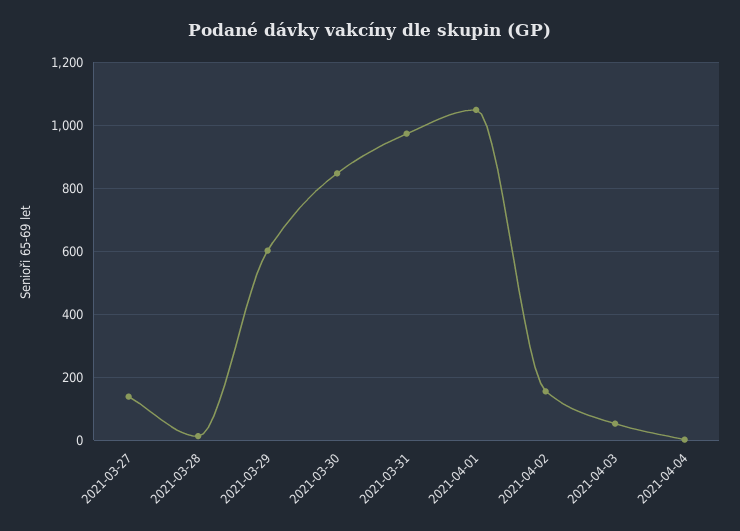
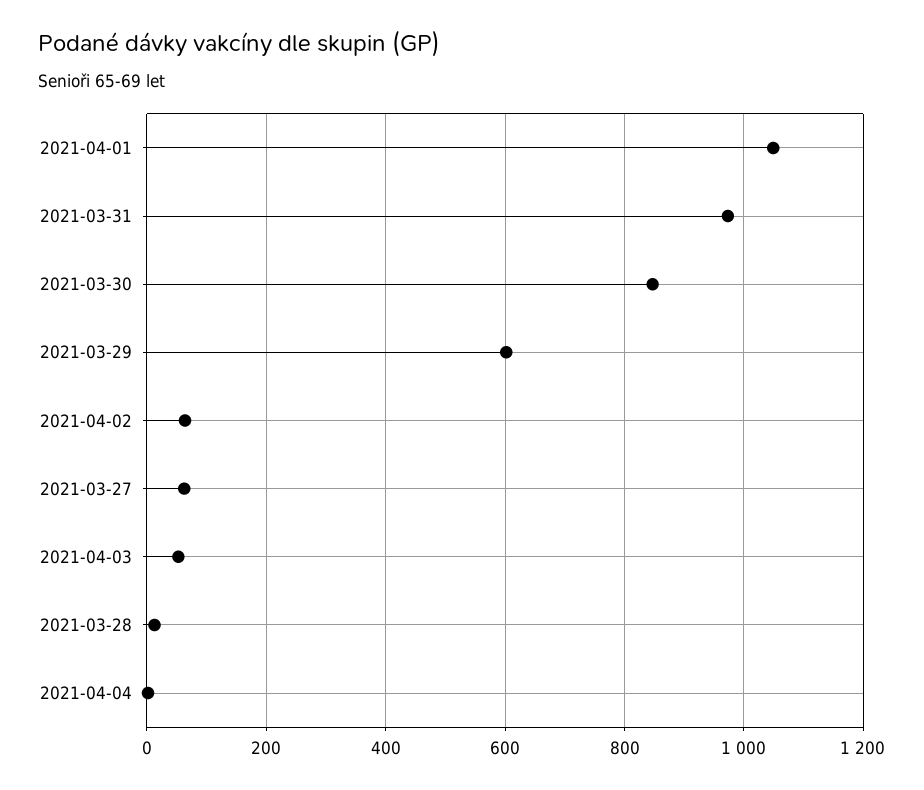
2021-03-27: 140 -> 60
2021-04-02: 160 -> 60

